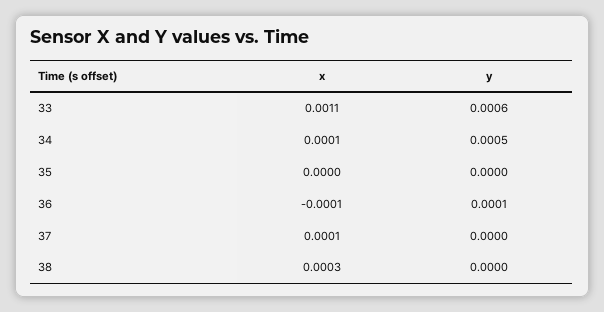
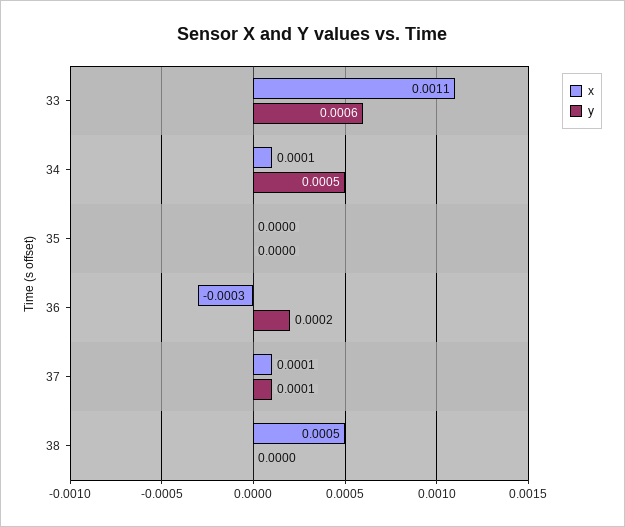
x, 36: -0.0001 -> -0.0003
y, 36: 0.0001 -> 0.0002
y, 37: 0 -> 0.0001
x, 38: 0.0003 -> 0.0005

